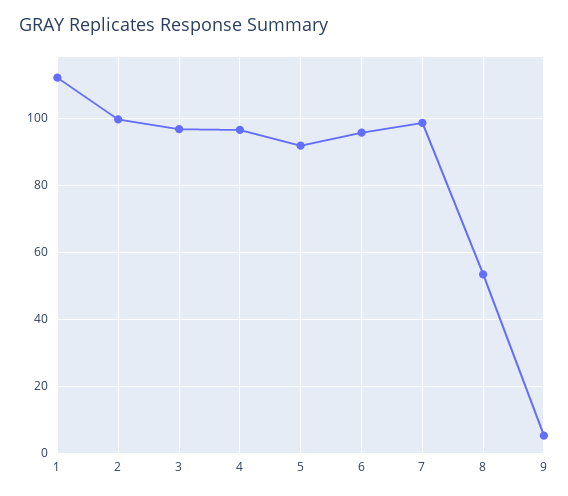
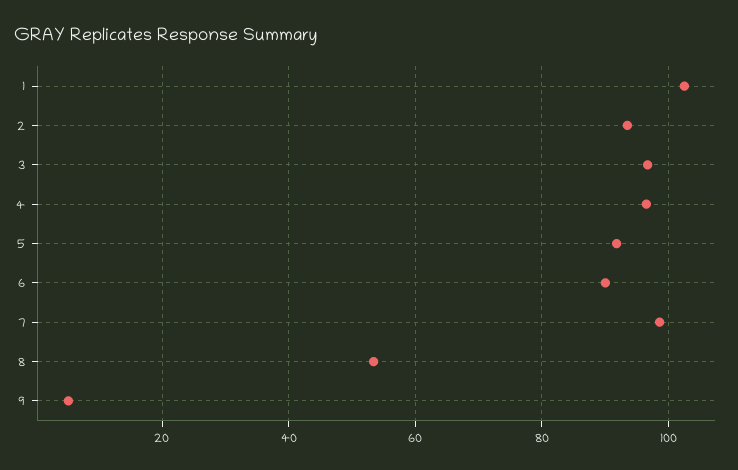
1: 112 -> 102
2: 100 -> 94
6: 96 -> 90

